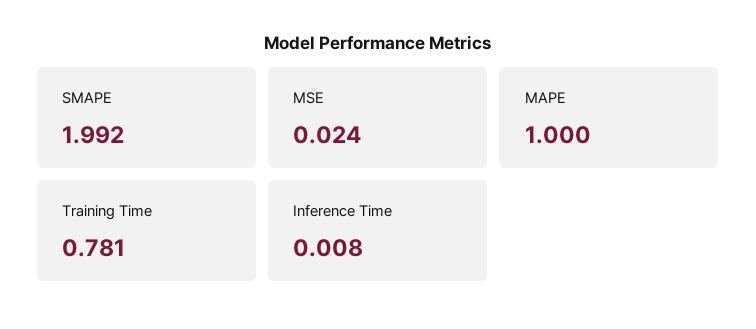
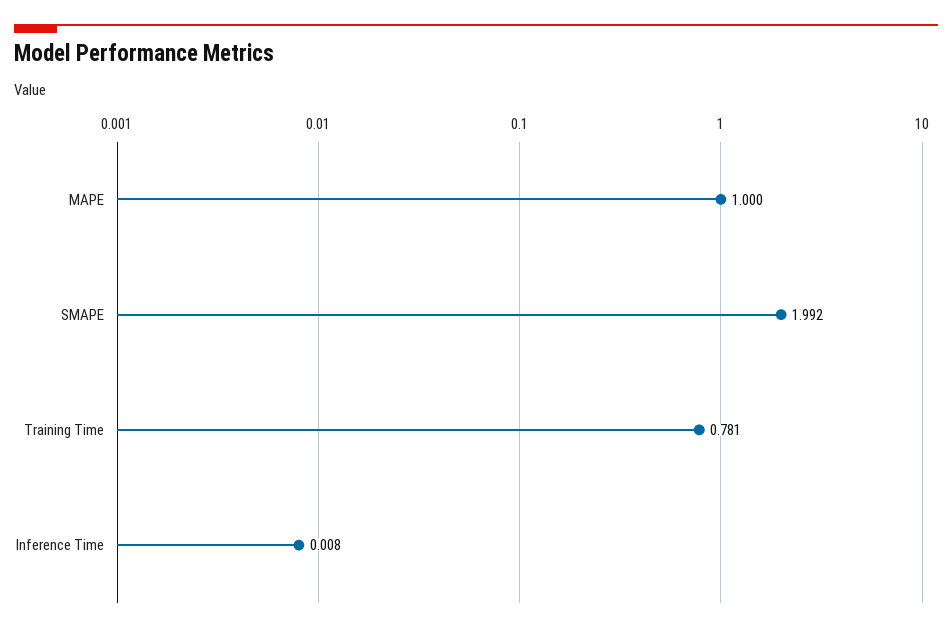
MSE: 0.024 -> none

